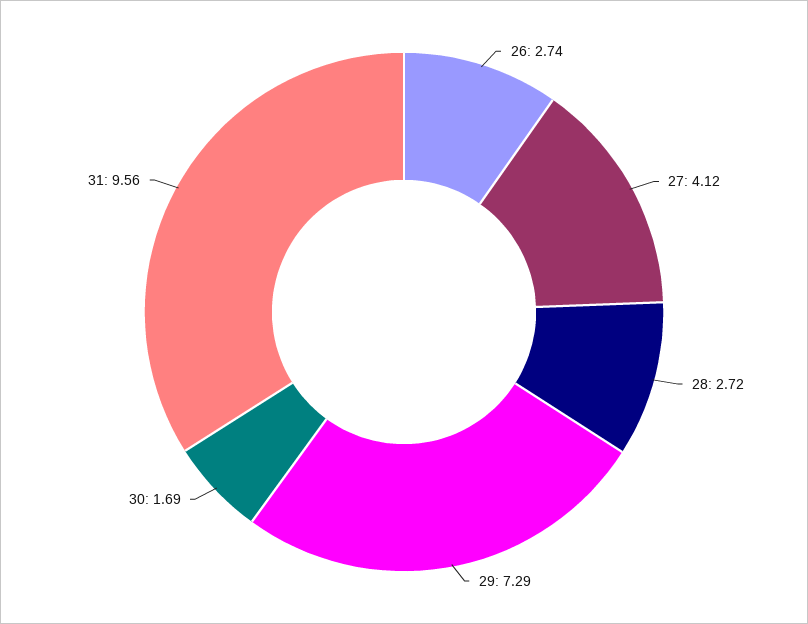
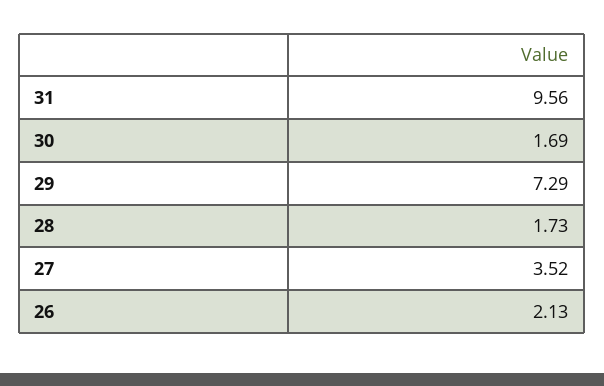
26: 2.74 -> 2.13
27: 4.12 -> 3.52
28: 2.72 -> 1.73

